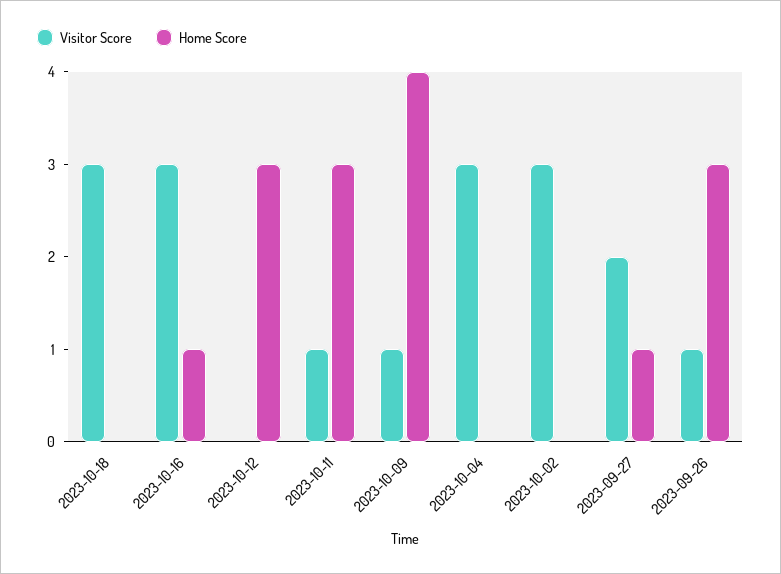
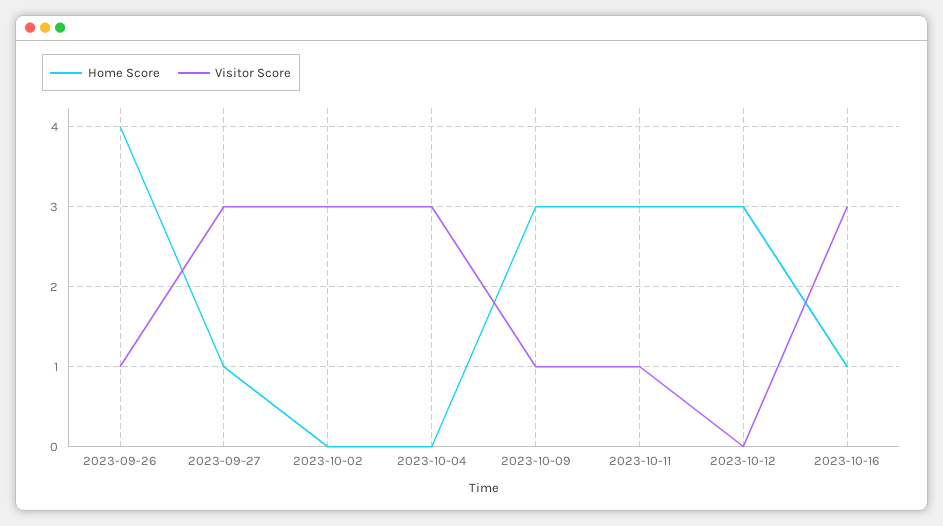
Visitor Score, 2023-10-18: 3 -> none
Home Score, 2023-10-18: 0 -> none
Home Score, 2023-10-09: 4 -> 3
Visitor Score, 2023-09-27: 2 -> 3
Home Score, 2023-09-26: 3 -> 4

